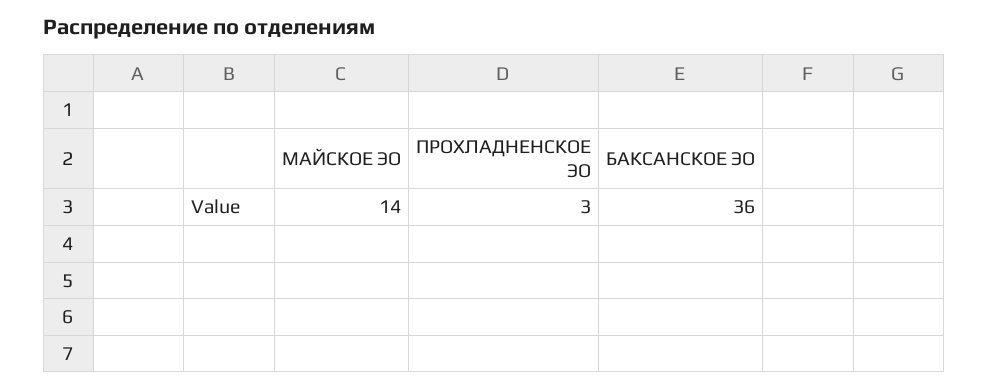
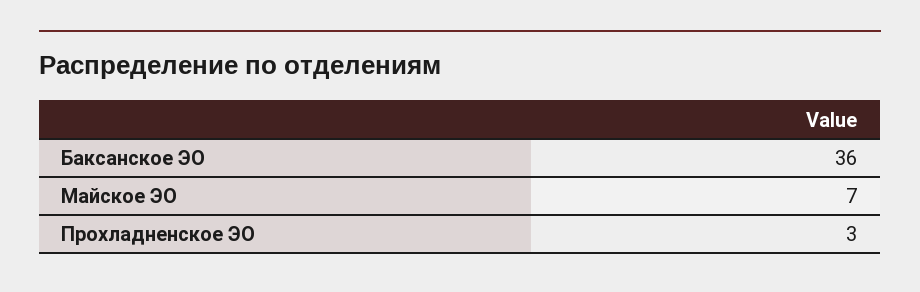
МАЙСКОЕ ЭО: 14 -> 7

